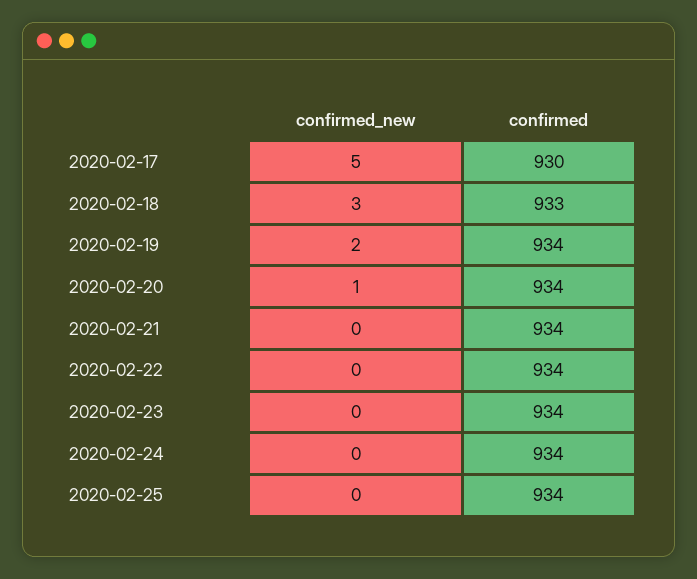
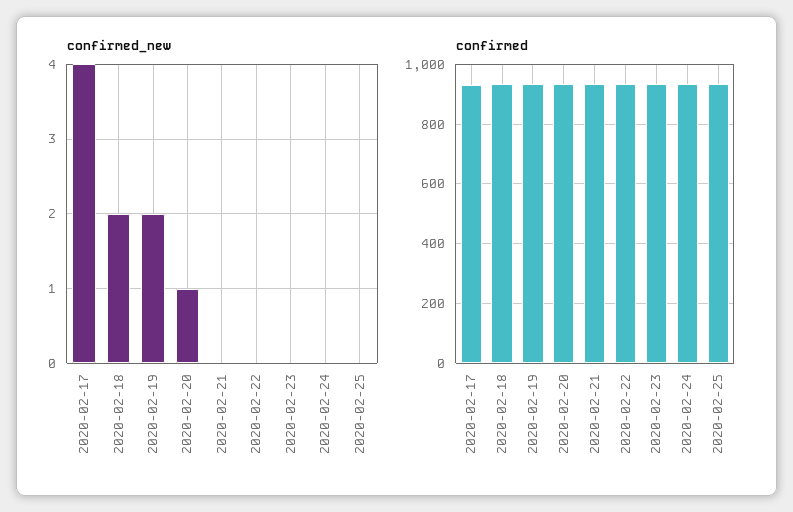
confirmed_new, 2020-02-17: 5 -> 4
confirmed_new, 2020-02-18: 3 -> 2

